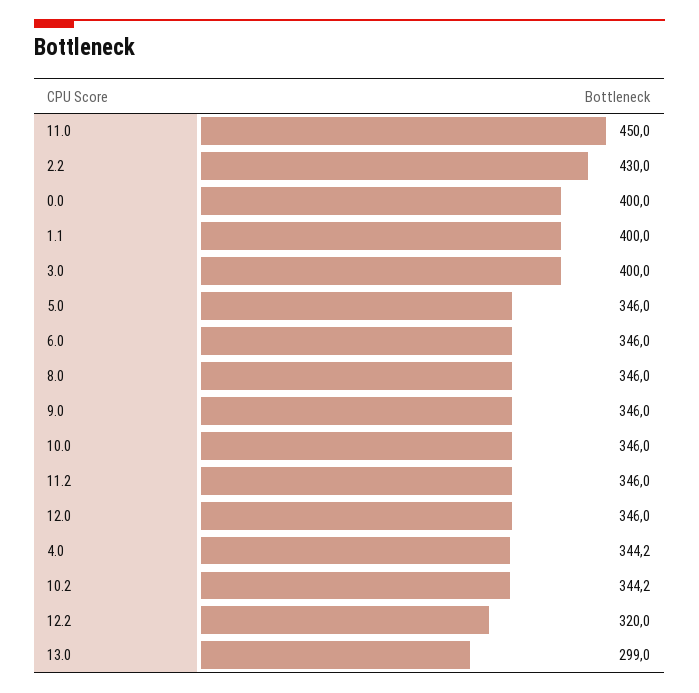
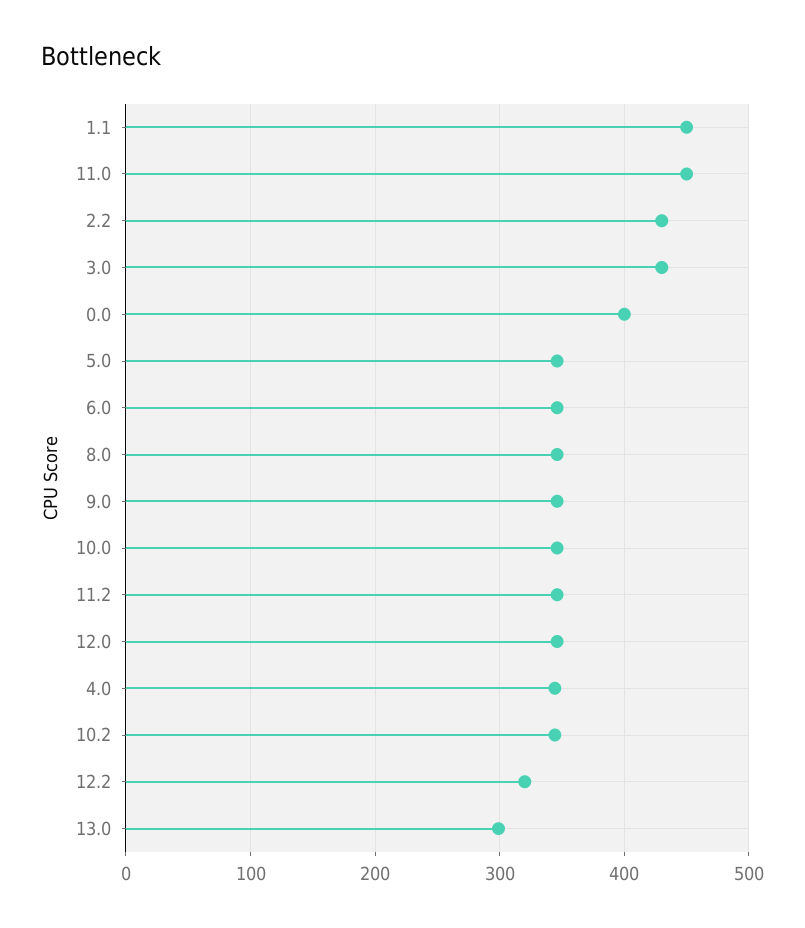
1.1: 400 -> 450
3.0: 400 -> 430

